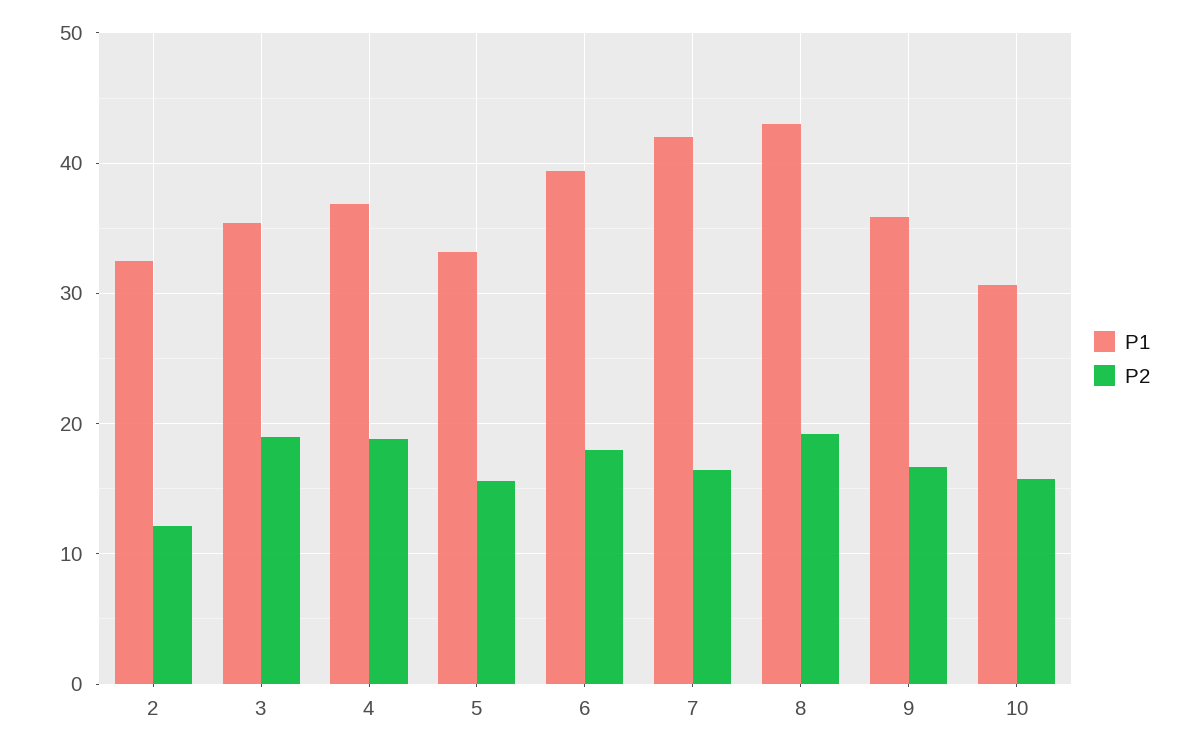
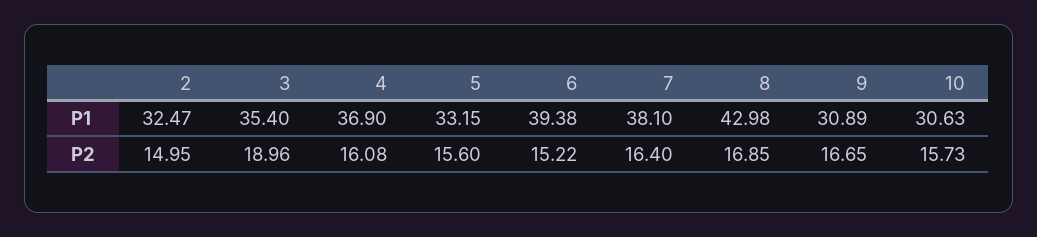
P2, 2: 12 -> 14.95
P2, 4: 19 -> 16.08
P2, 6: 18 -> 15.22
P1, 7: 42 -> 38.1
P2, 8: 19 -> 16.85
P1, 9: 36 -> 30.89

